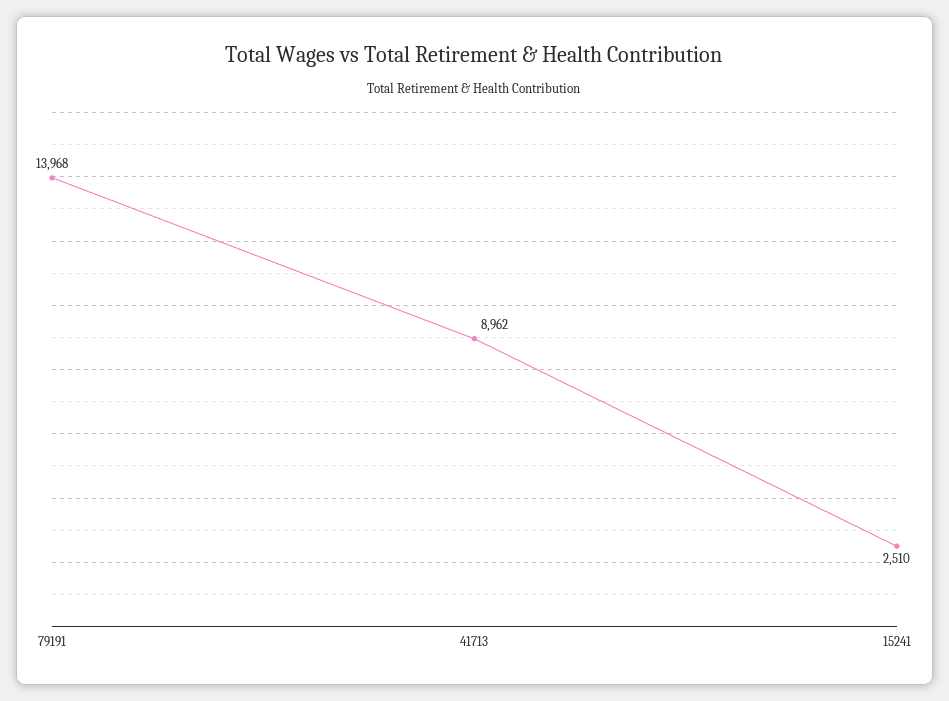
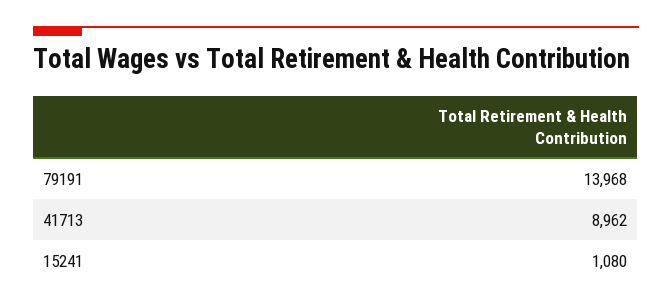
15241: 2510 -> 1080

